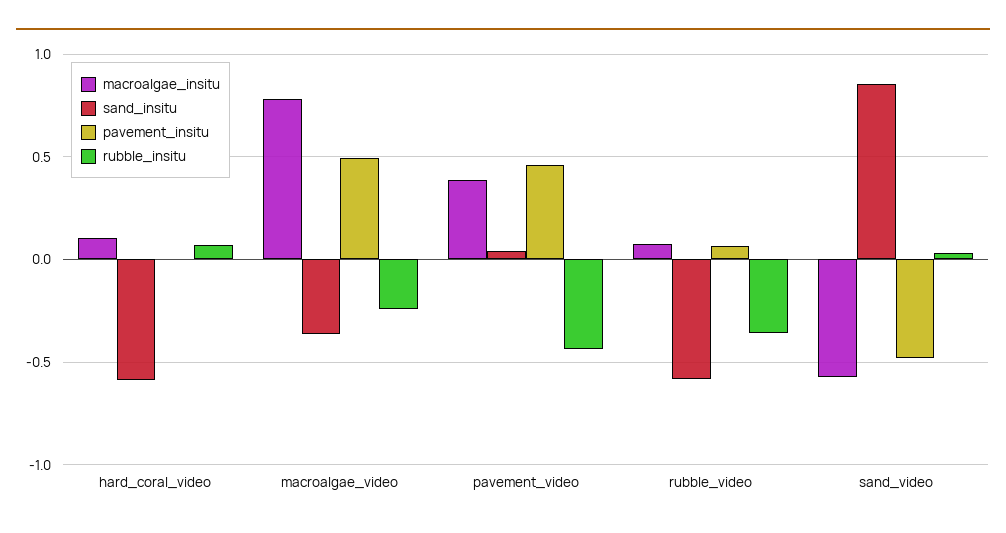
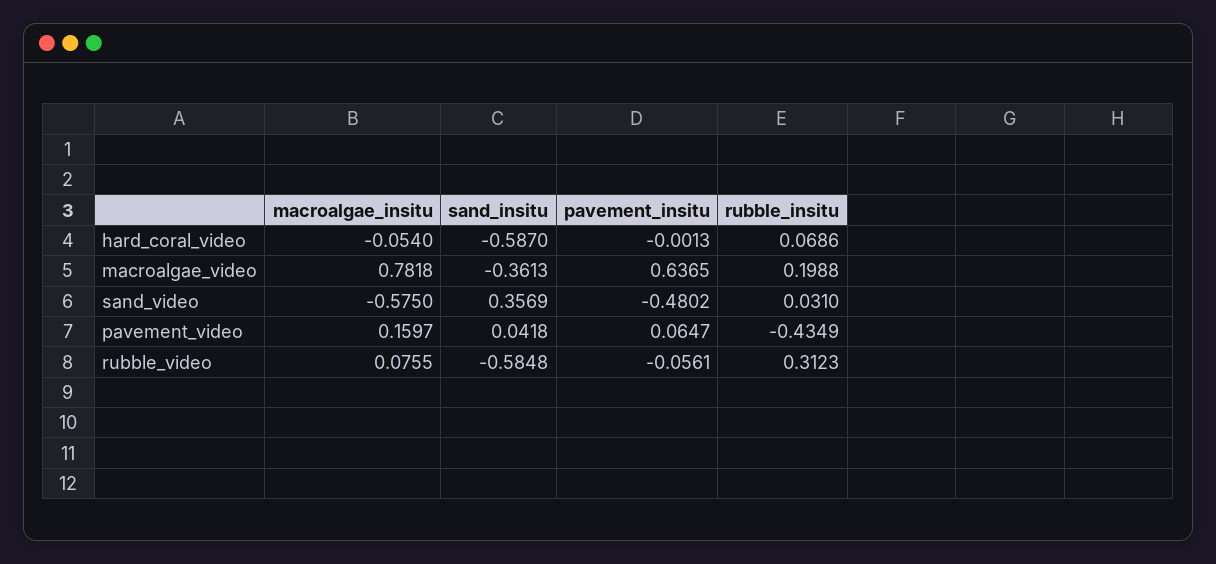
macroalgae_insitu, hard_coral_video: 0.1 -> -0.054
pavement_insitu, macroalgae_video: 0.5 -> 0.6365
rubble_insitu, macroalgae_video: -0.25 -> 0.1988
macroalgae_insitu, pavement_video: 0.4 -> 0.1597
pavement_insitu, pavement_video: 0.45 -> 0.0647
pavement_insitu, rubble_video: 0.05 -> -0.0561
rubble_insitu, rubble_video: -0.35 -> 0.3123
sand_insitu, sand_video: 0.85 -> 0.3569

